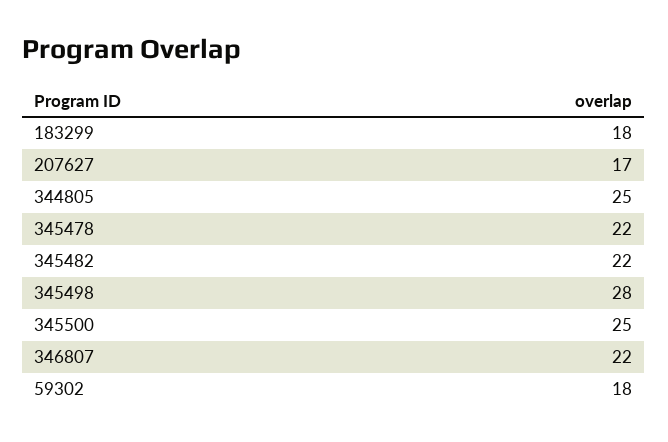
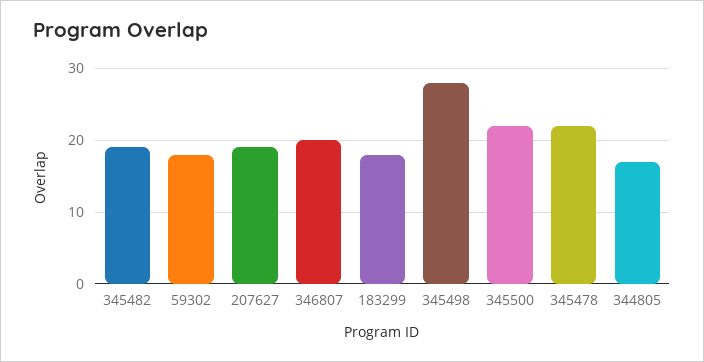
207627: 17 -> 19
344805: 25 -> 17
345482: 22 -> 19
345500: 25 -> 22
346807: 22 -> 20

